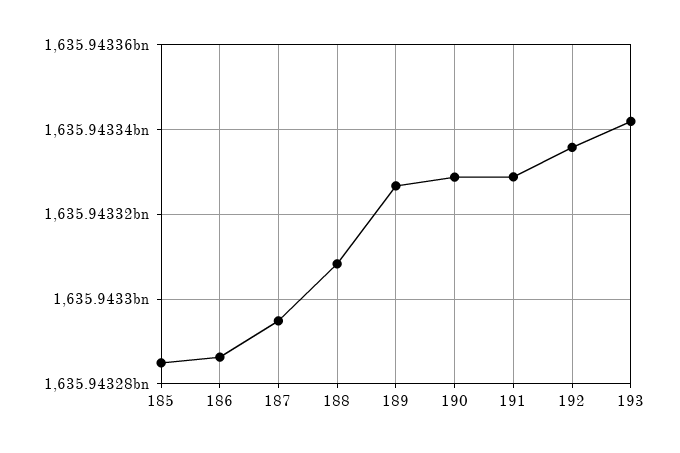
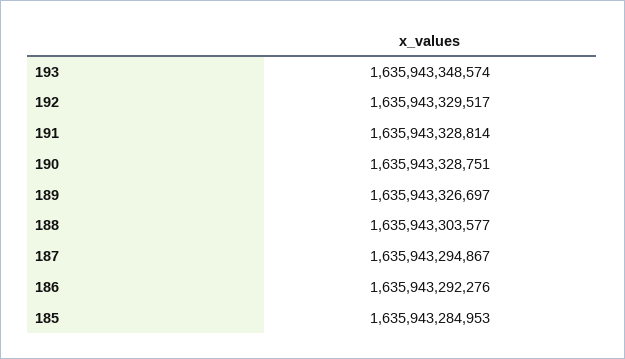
186: 1635943286000 -> 1635943292276
188: 1635943308000 -> 1635943303577
192: 1635943336000 -> 1635943329517
193: 1635943342000 -> 1635943348574

